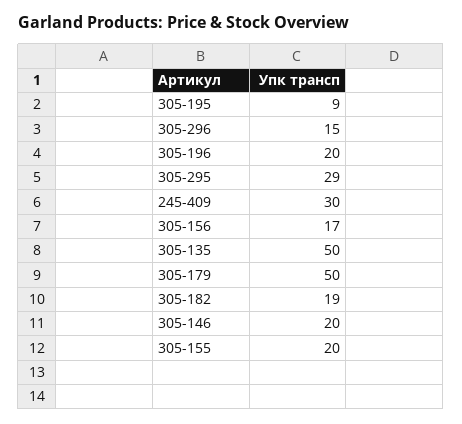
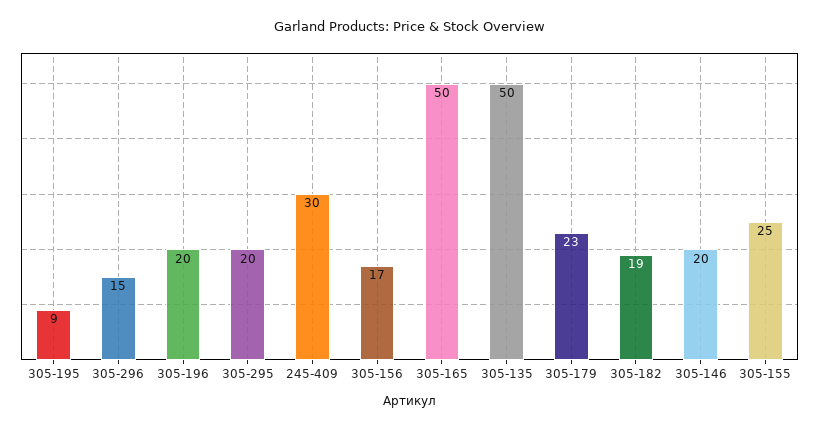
305-295: 29 -> 20
305-179: 50 -> 23
305-155: 20 -> 25
305-165: none -> 50

